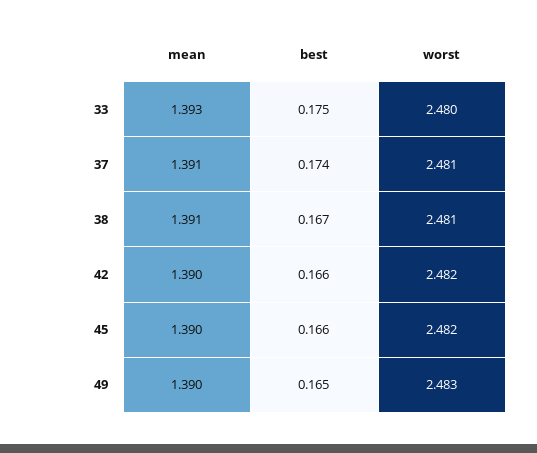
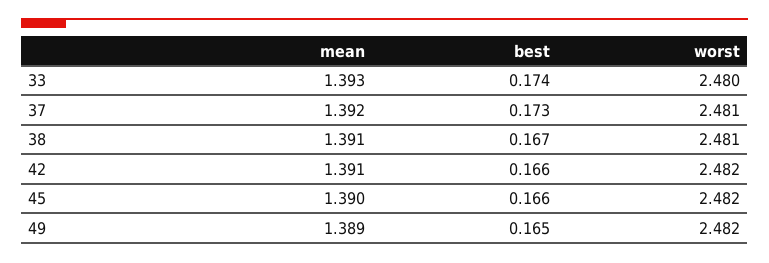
best, 33: 0.175 -> 0.174
mean, 37: 1.391 -> 1.392
best, 37: 0.174 -> 0.173
mean, 42: 1.39 -> 1.391
mean, 49: 1.39 -> 1.389
worst, 49: 2.483 -> 2.482

